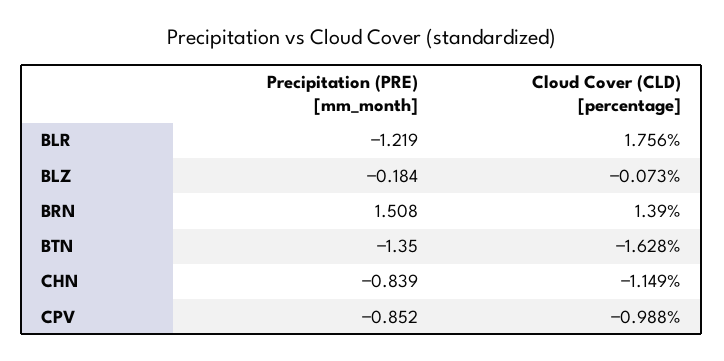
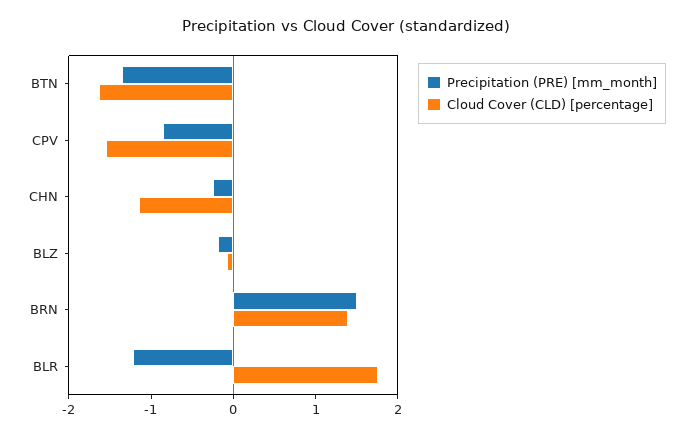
Precipitation (PRE) [mm_month], CHN: -0.839 -> -0.2
Cloud Cover (CLD) [percentage], CPV: -0.988 -> -1.6

